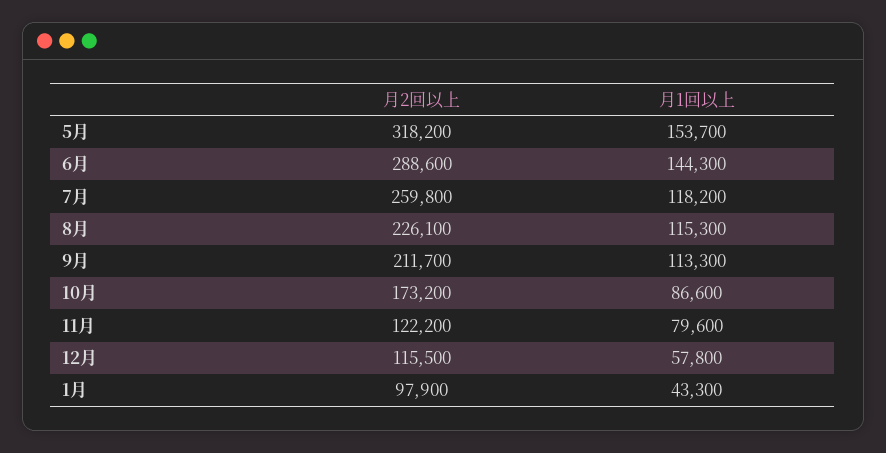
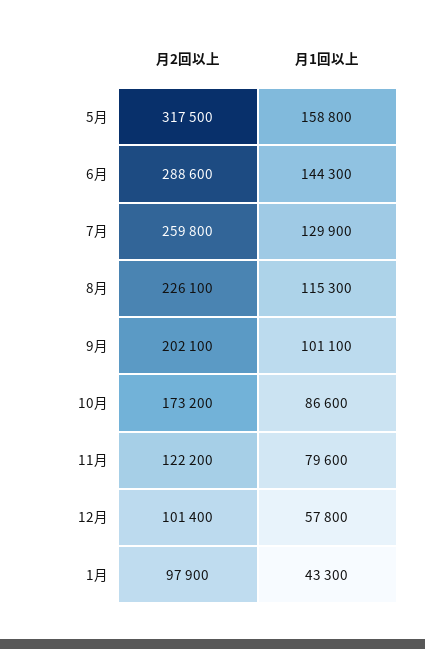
月2回以上, 5月: 318200 -> 317500
月1回以上, 5月: 153700 -> 158800
月1回以上, 7月: 118200 -> 129900
月2回以上, 9月: 211700 -> 202100
月1回以上, 9月: 113300 -> 101100
月2回以上, 12月: 115500 -> 101400

